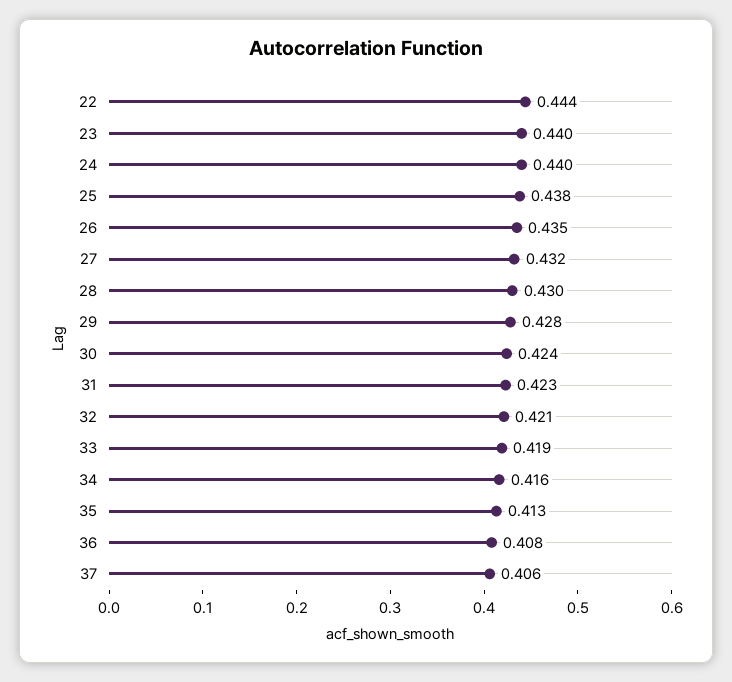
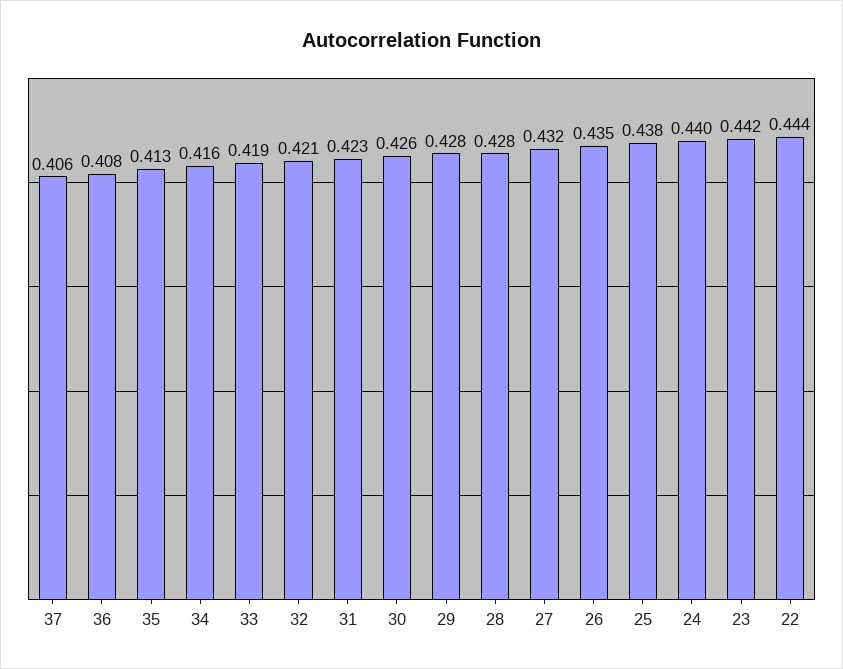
23: 0.44 -> 0.442
28: 0.43 -> 0.428
30: 0.424 -> 0.426

